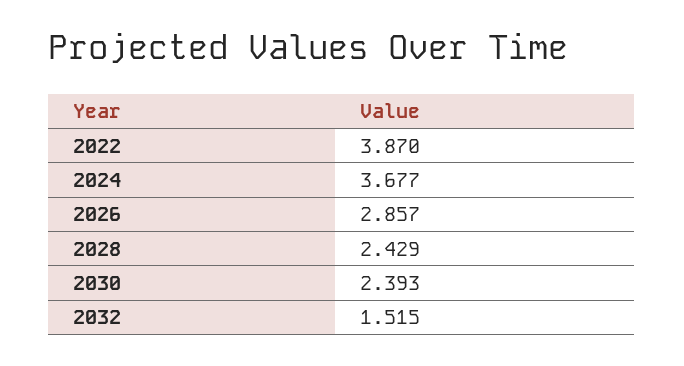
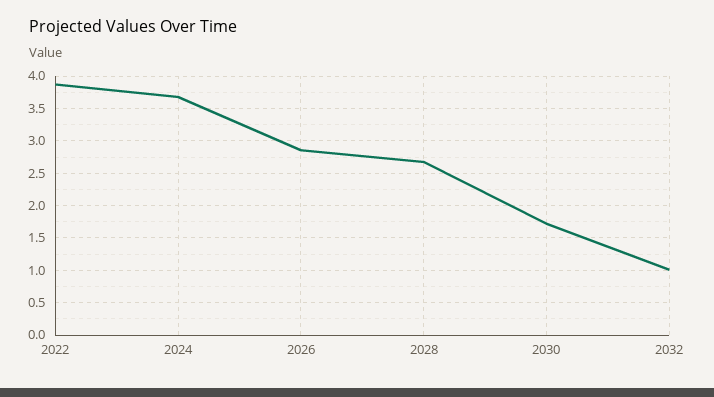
2028: 2.429 -> 2.7
2030: 2.393 -> 1.7
2032: 1.515 -> 1

